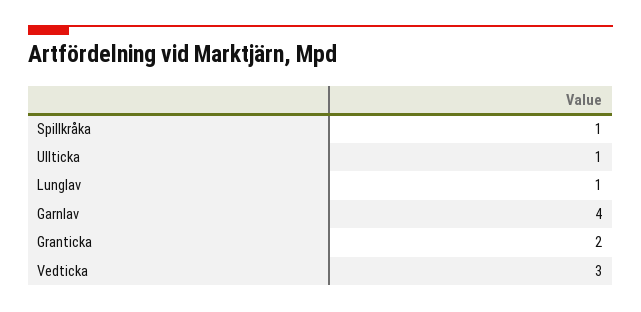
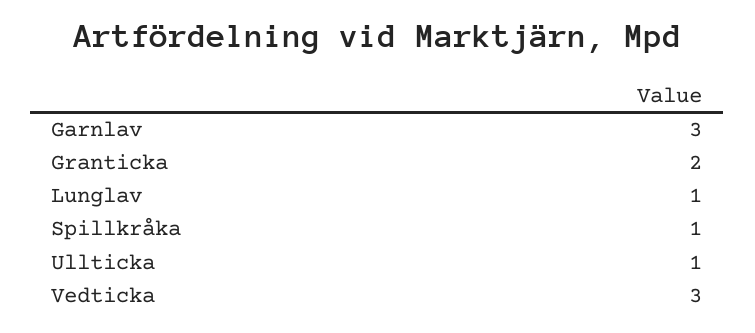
Garnlav: 4 -> 3

